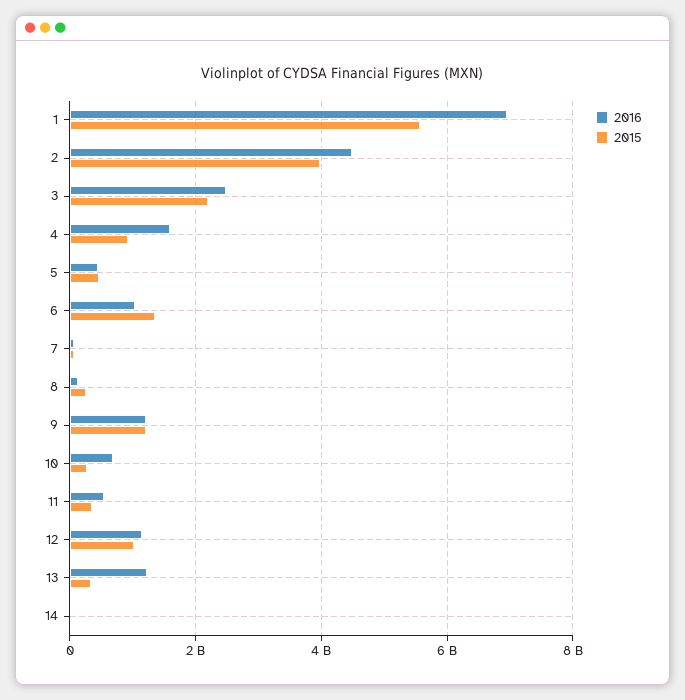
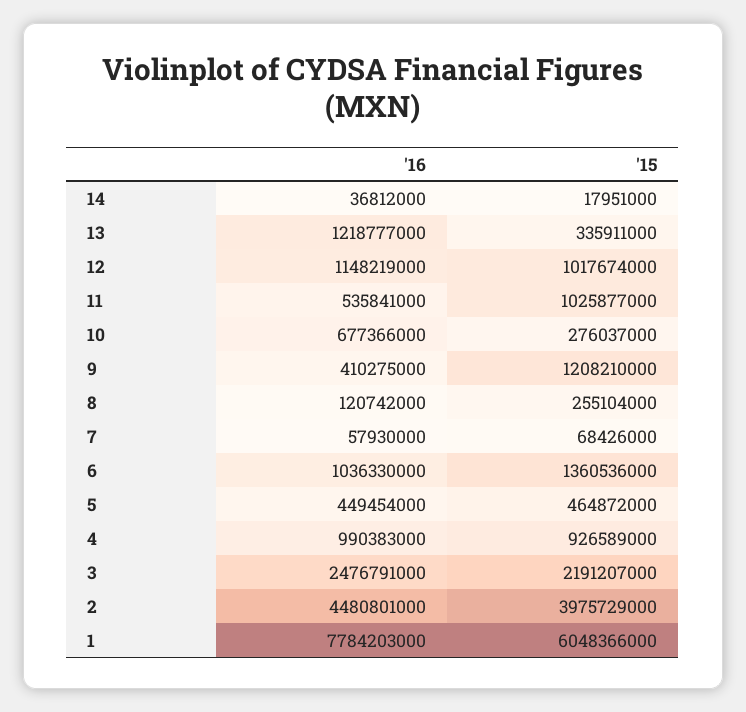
2016, 1: 7000000000 -> 7784203000
2015, 1: 5600000000 -> 6048366000
2016, 4: 1600000000 -> 990383000
2016, 9: 1200000000 -> 410275000
2015, 11: 400000000 -> 1025877000

